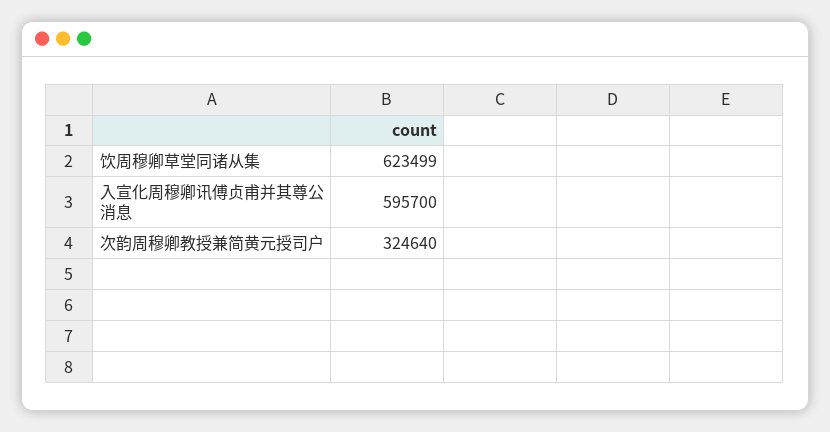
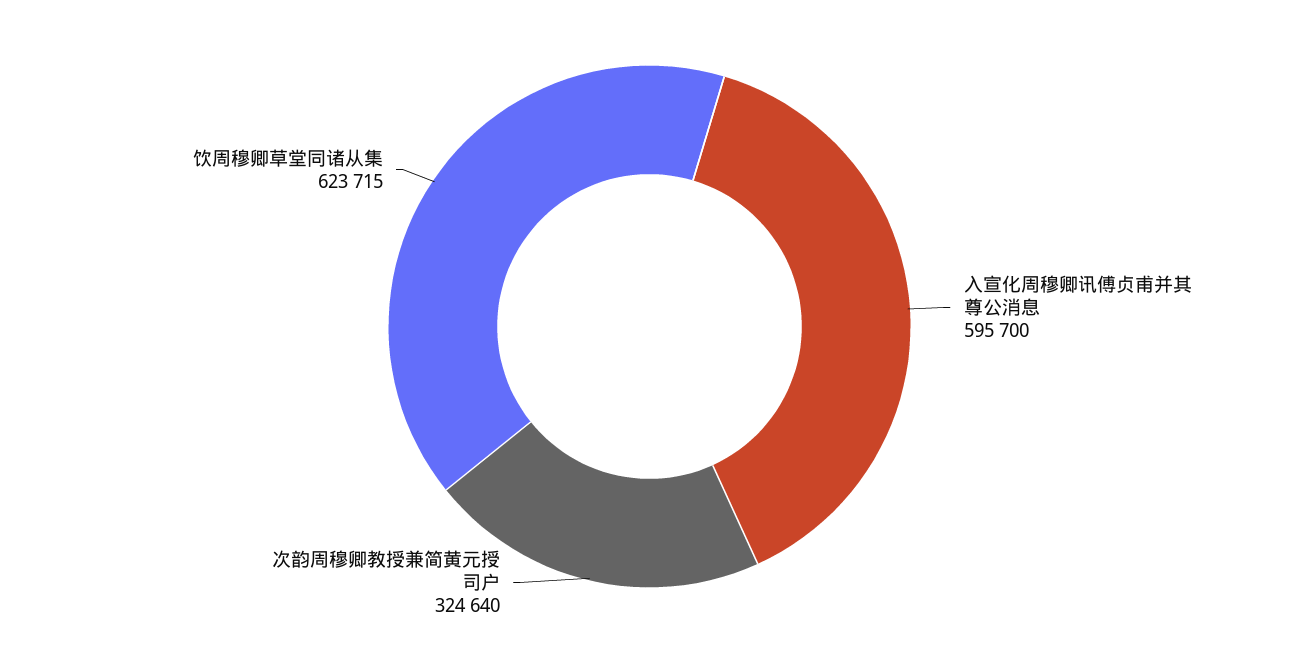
饮周穆卿草堂同诸从集: 623499 -> 623715

